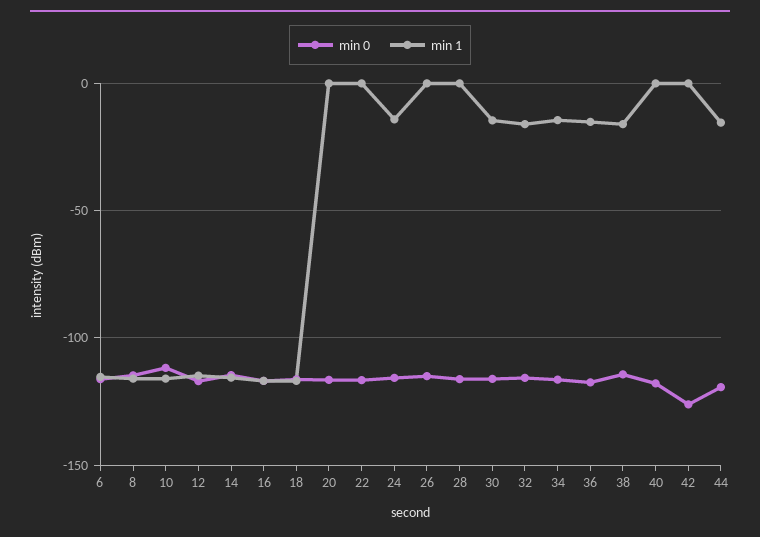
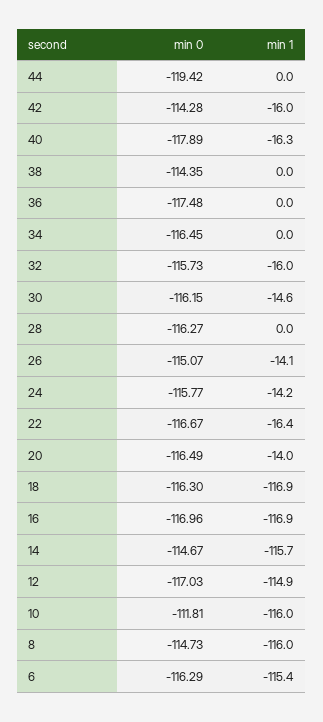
min 1, 20: 0 -> -14
min 1, 22: 0 -> -16.4
min 1, 26: 0 -> -14.1
min 1, 34: -15 -> 0
min 1, 36: -15 -> 0
min 1, 38: -15 -> 0
min 1, 40: 0 -> -16.3
min 0, 42: -125 -> -114.28
min 1, 42: 0 -> -16
min 1, 44: -15 -> 0

